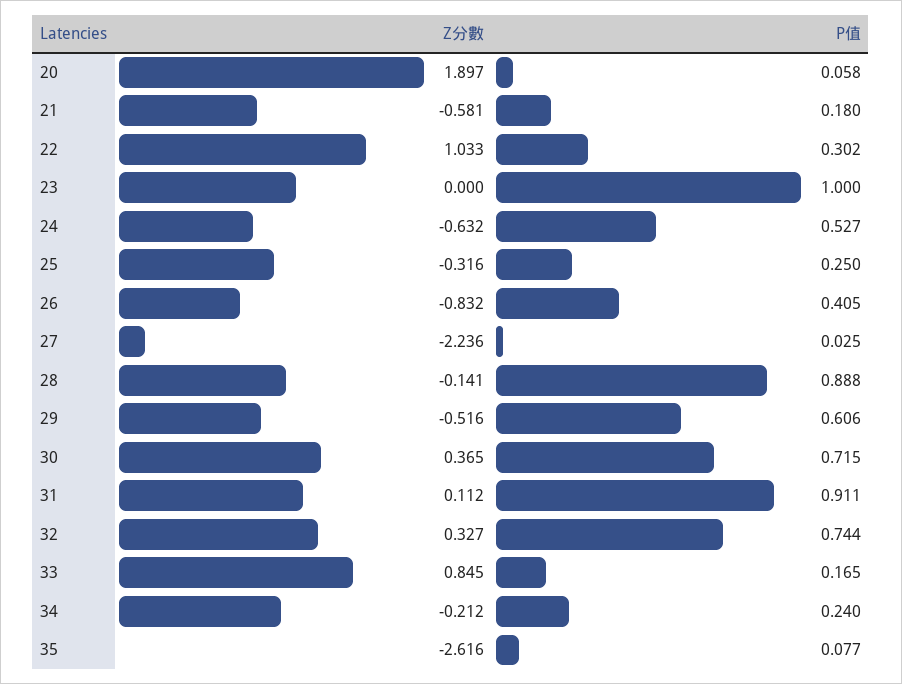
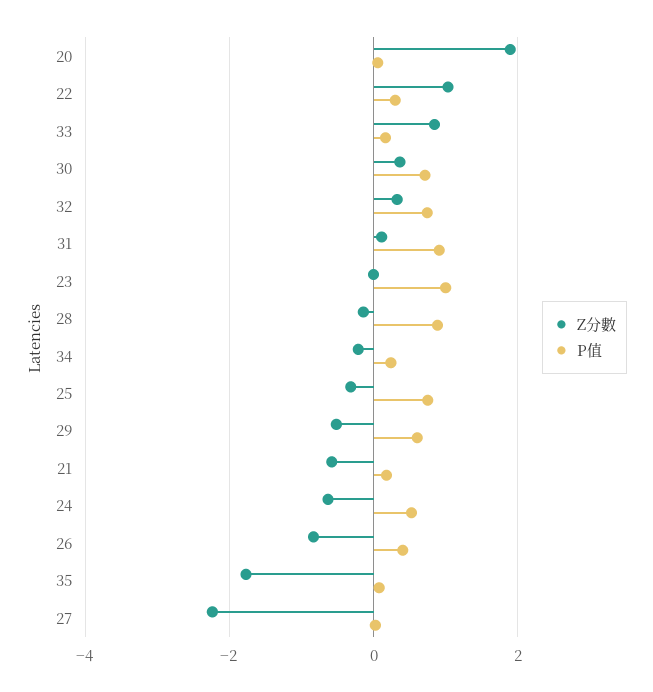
P值, 25: 0.25 -> 0.8
Z分數, 35: -2.616 -> -1.8

